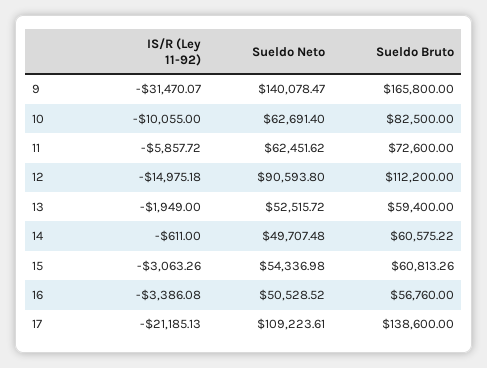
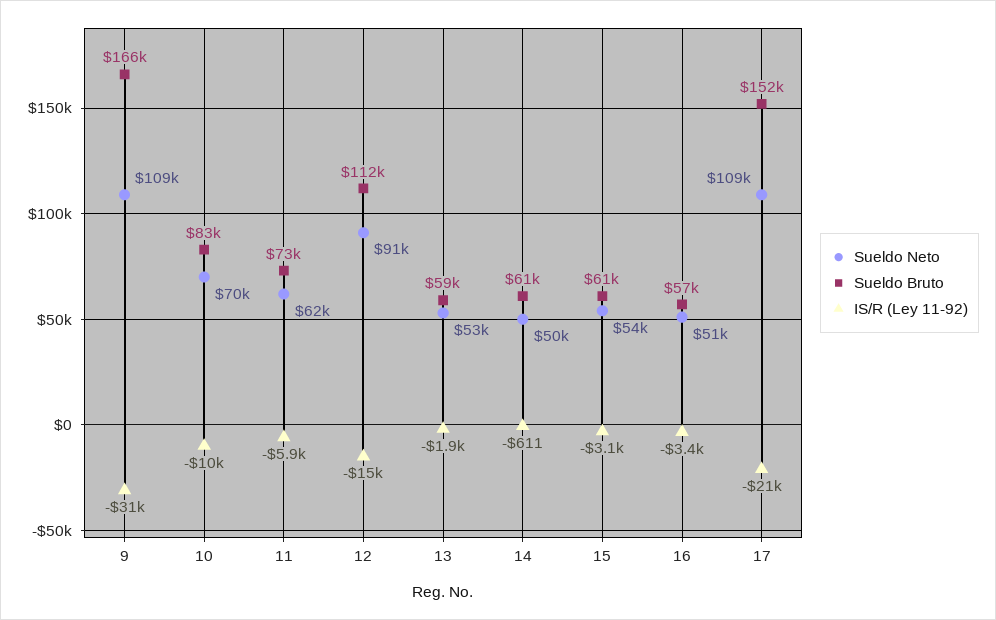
Sueldo Neto, 9: 140078.47 -> 109000
Sueldo Neto, 10: 62691.4 -> 70000
Sueldo Bruto, 17: 138600 -> 152000

